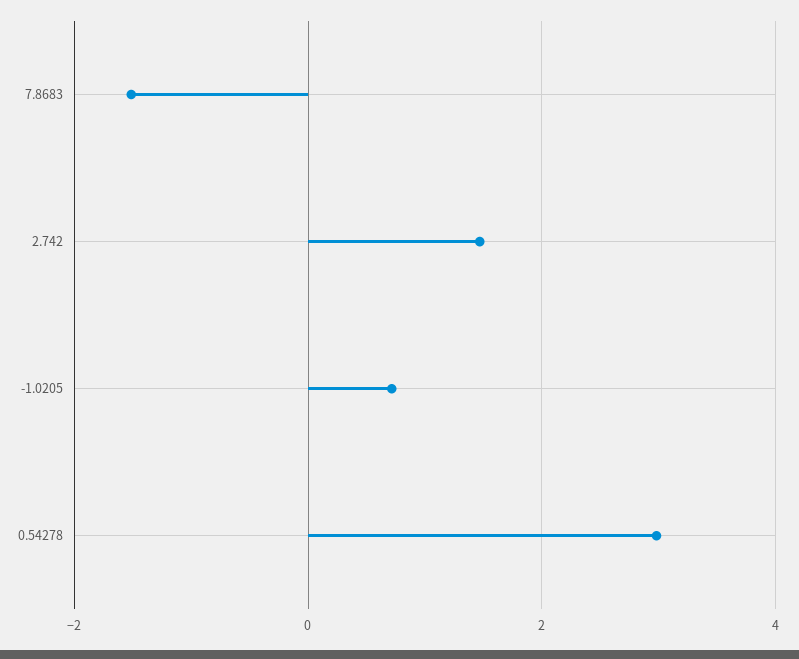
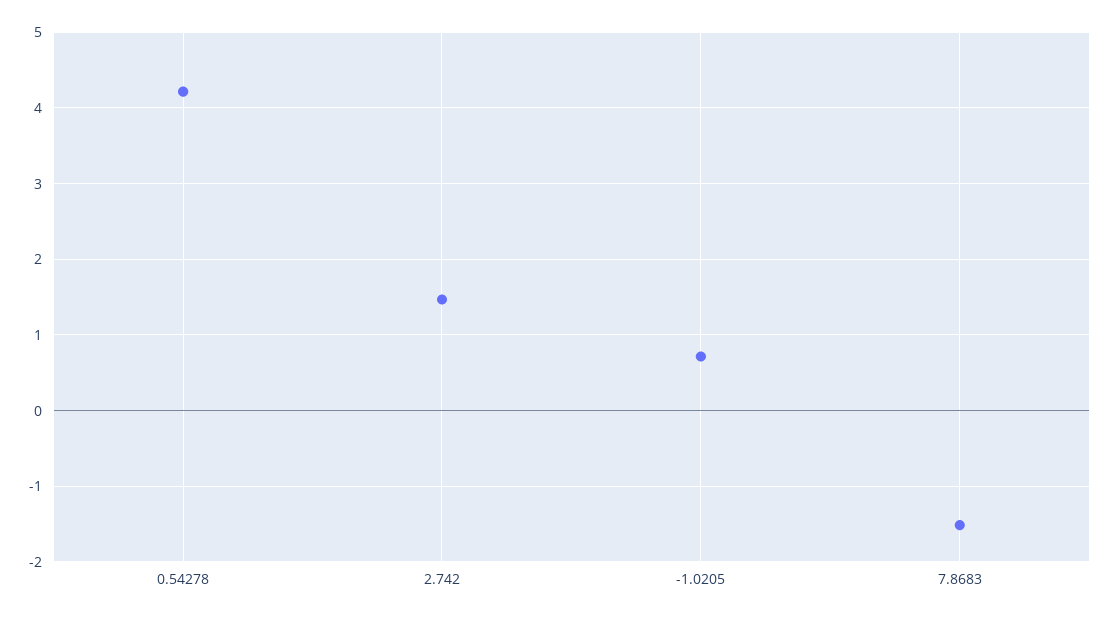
0.54278: 3 -> 4.2

